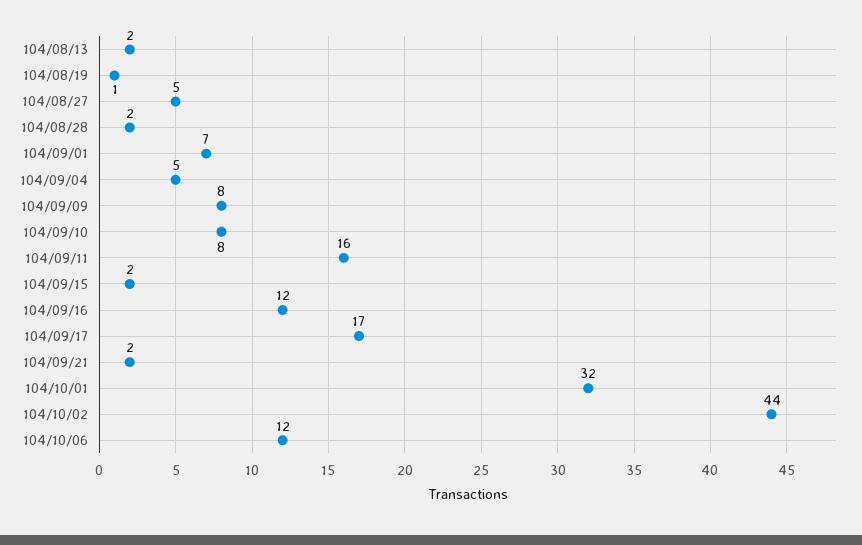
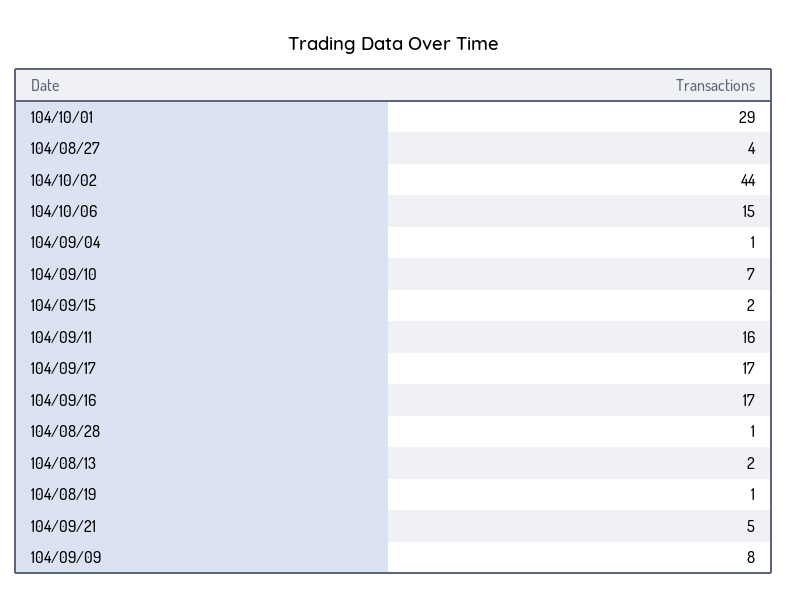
104/08/27: 5 -> 4
104/08/28: 2 -> 1
104/09/01: 7 -> none
104/09/04: 5 -> 1
104/09/10: 8 -> 7
104/09/16: 12 -> 17
104/09/21: 2 -> 5
104/10/01: 32 -> 29
104/10/06: 12 -> 15

